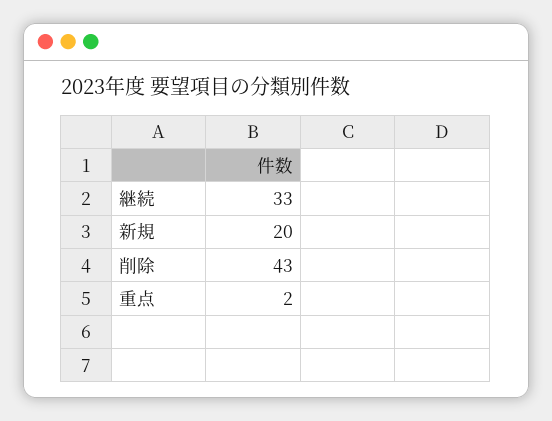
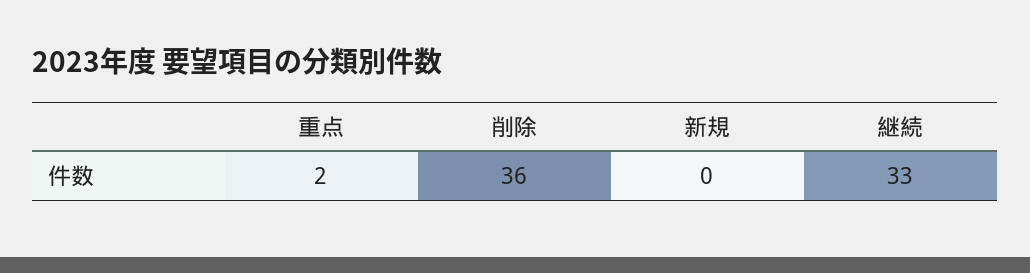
新規: 20 -> 0
削除: 43 -> 36

